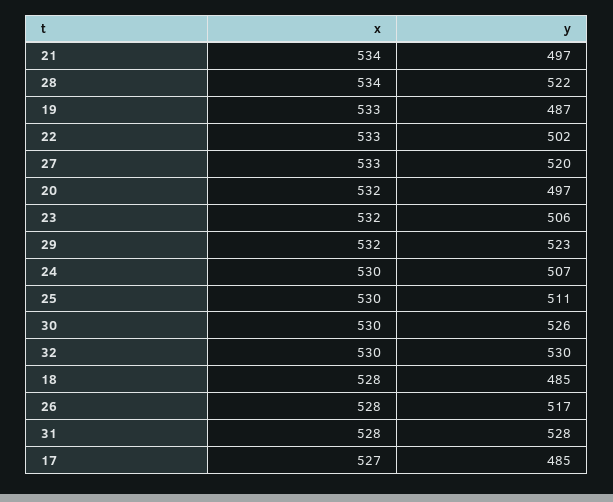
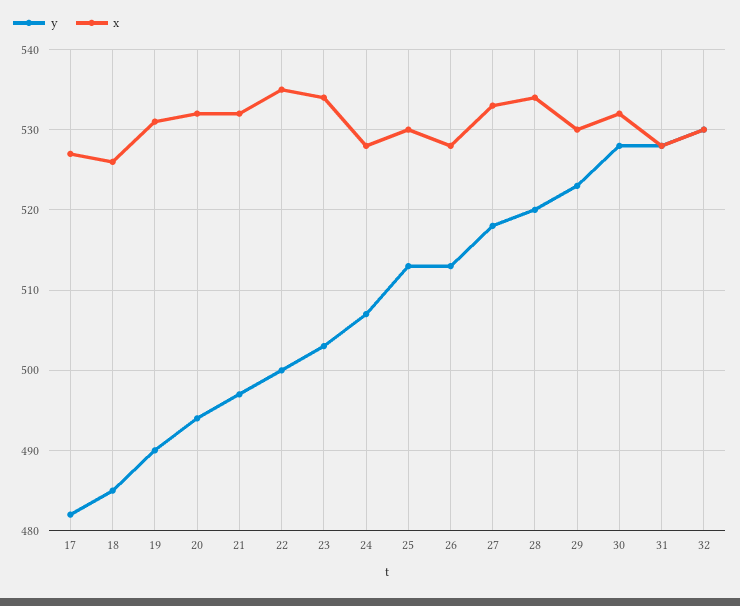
x, 21: 534 -> 532
y, 28: 522 -> 520
x, 19: 533 -> 531
y, 19: 487 -> 490
x, 22: 533 -> 535
y, 22: 502 -> 500
y, 27: 520 -> 518
y, 20: 497 -> 494
x, 23: 532 -> 534
y, 23: 506 -> 503
x, 29: 532 -> 530
x, 24: 530 -> 528
y, 25: 511 -> 513
x, 30: 530 -> 532
y, 30: 526 -> 528
x, 18: 528 -> 526
y, 26: 517 -> 513
y, 17: 485 -> 482

